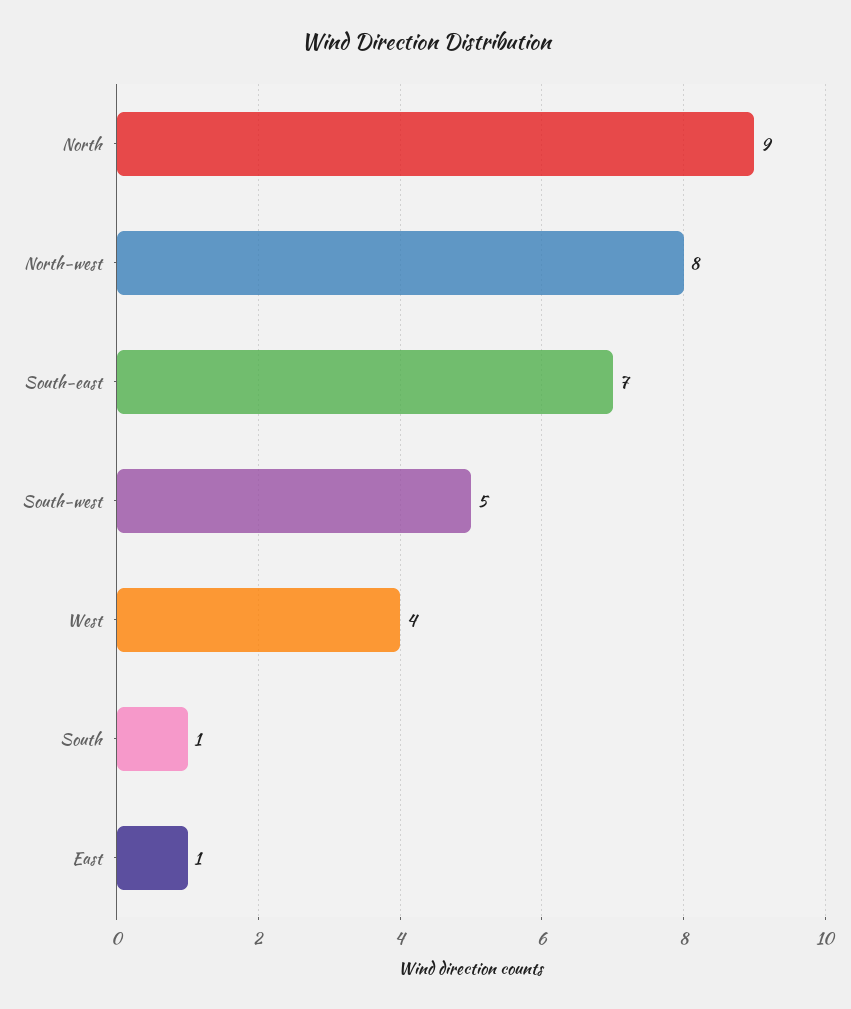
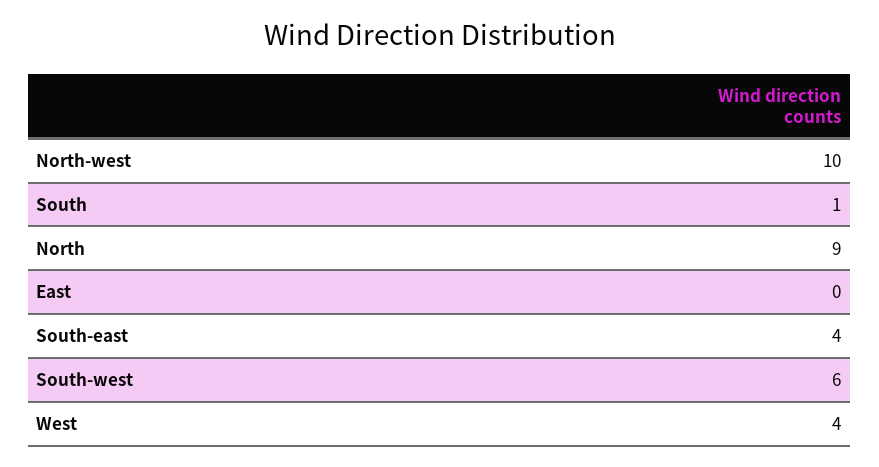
North-west: 8 -> 10
South-east: 7 -> 4
South-west: 5 -> 6
East: 1 -> 0

